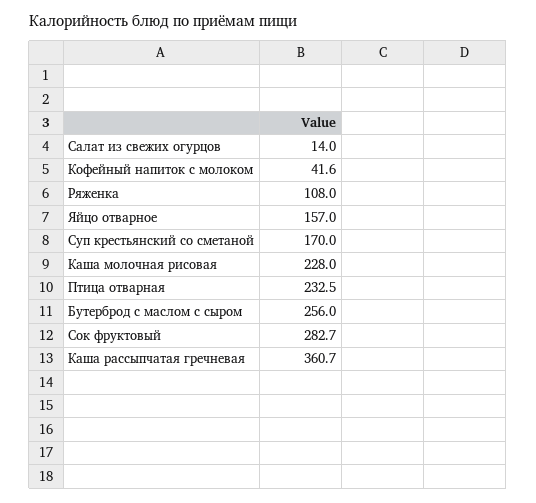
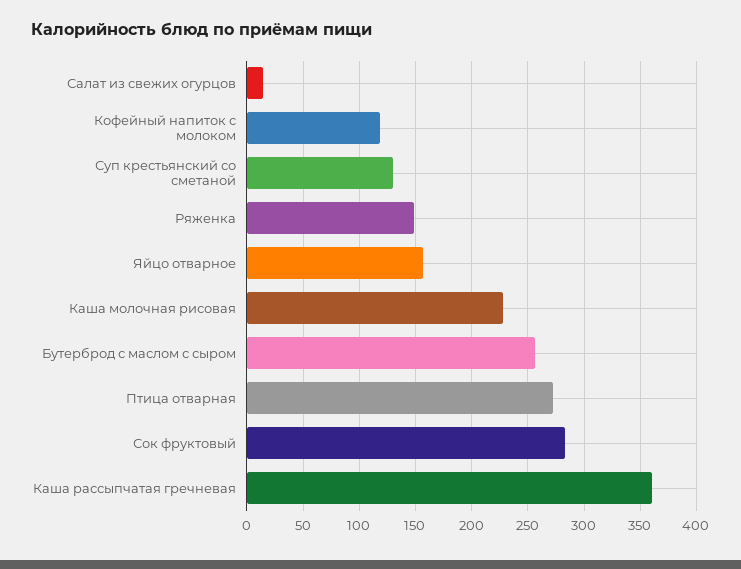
Кофейный напиток с молоком: 41.6 -> 120
Ряженка: 108 -> 150
Суп крестьянский со сметаной: 170 -> 130
Птица отварная: 232.5 -> 270

